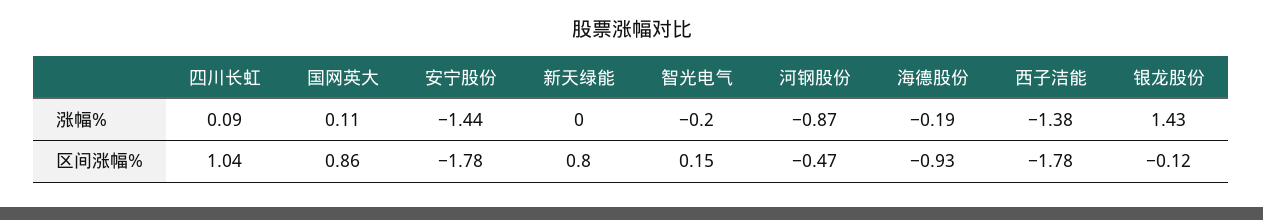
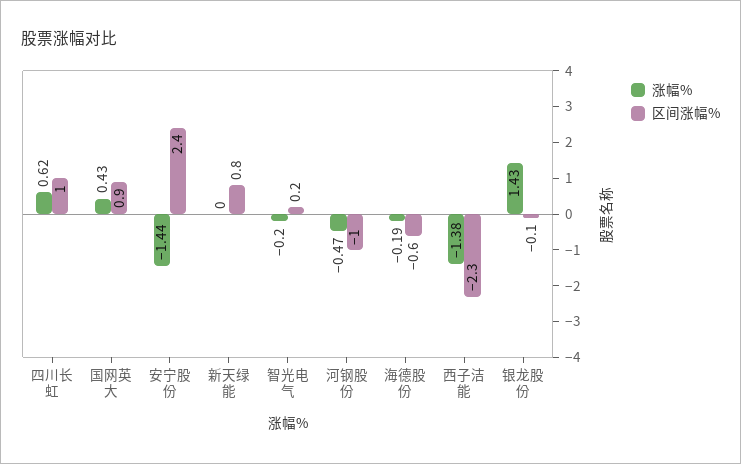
涨幅%, 四川长虹: 0.09 -> 0.62
涨幅%, 国网英大: 0.11 -> 0.43
涨幅%, 河钢股份: -0.87 -> -0.47
区间涨幅%, 安宁股份: -1.78 -> 2.4
区间涨幅%, 河钢股份: -0.47 -> -1
区间涨幅%, 海德股份: -0.93 -> -0.6
区间涨幅%, 西子洁能: -1.78 -> -2.3

